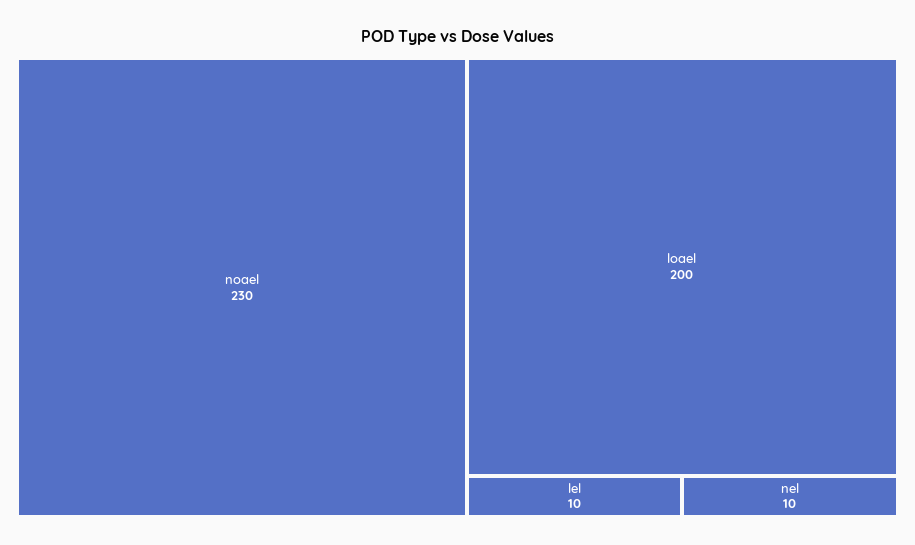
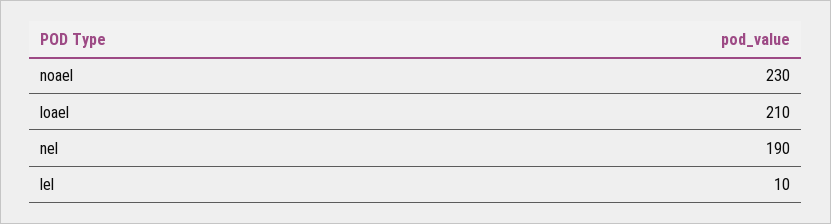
loael: 200 -> 210
nel: 10 -> 190

